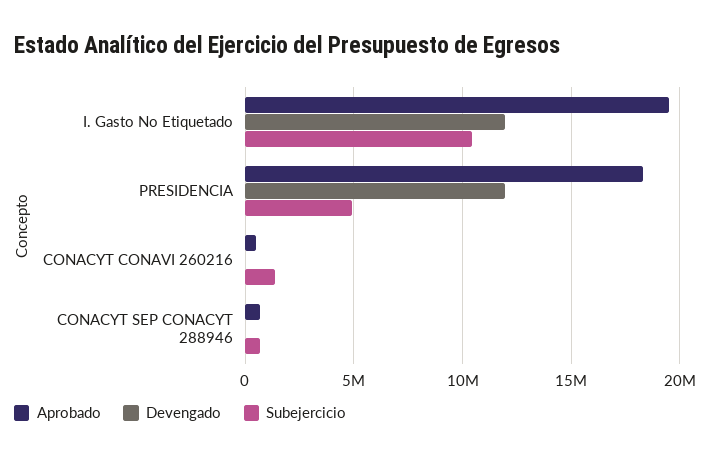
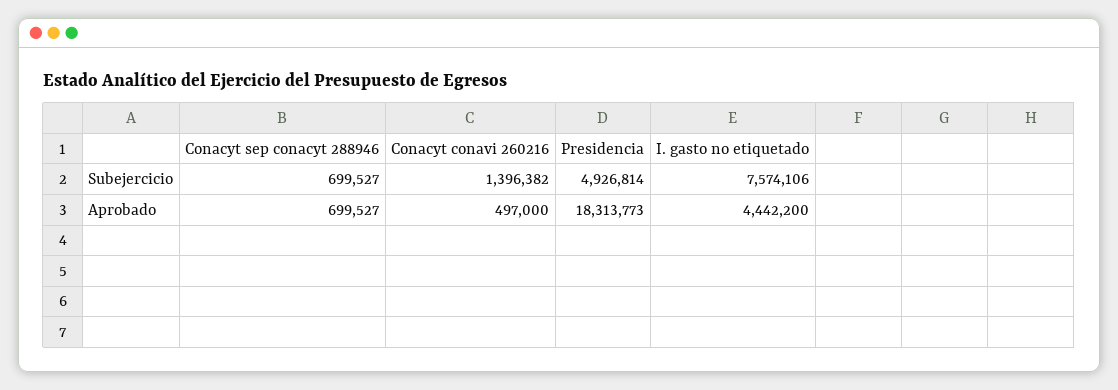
Aprobado, I. Gasto No Etiquetado: 19500000 -> 4442200
Devengado, I. Gasto No Etiquetado: 12000000 -> none
Subejercicio, I. Gasto No Etiquetado: 10500000 -> 7574106
Devengado, PRESIDENCIA: 12000000 -> none
Devengado, CONACYT CONAVI 260216: 0 -> none
Devengado, CONACYT SEP CONACYT 288946: 0 -> none

